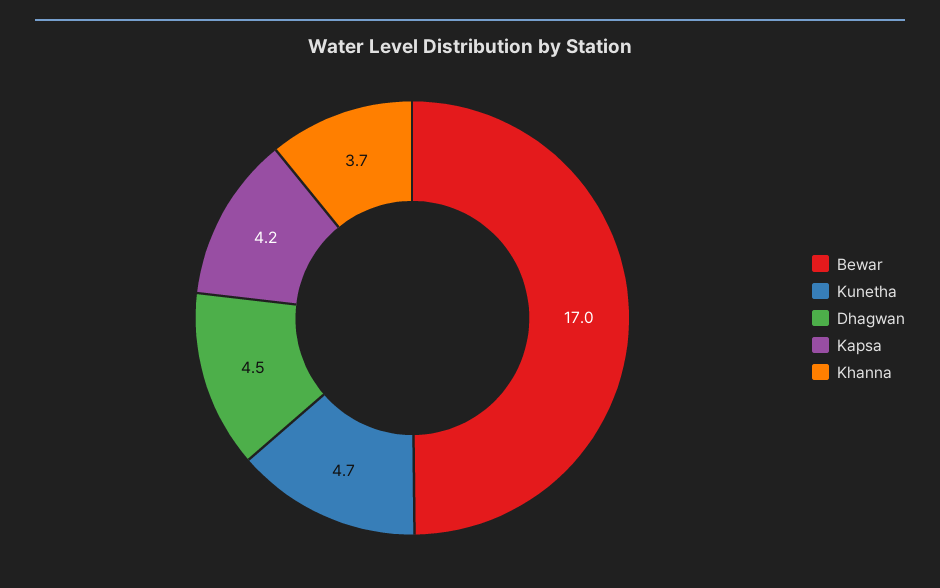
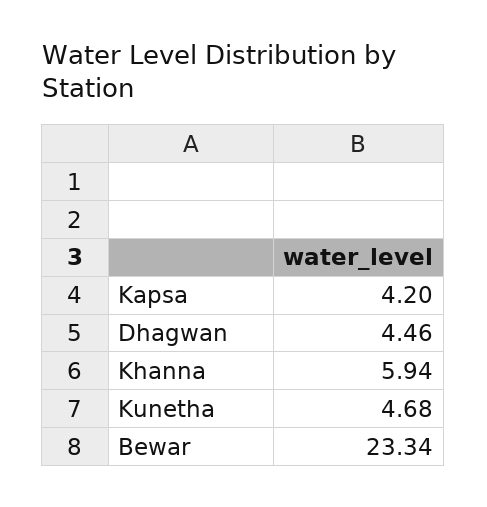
Bewar: 17 -> 23.34
Khanna: 3.7 -> 5.94

